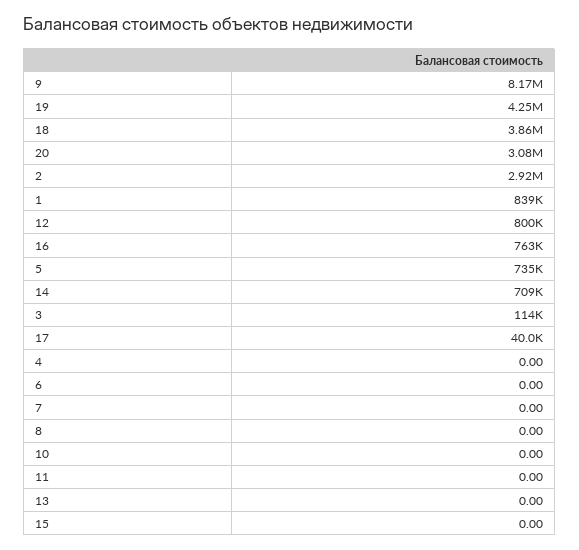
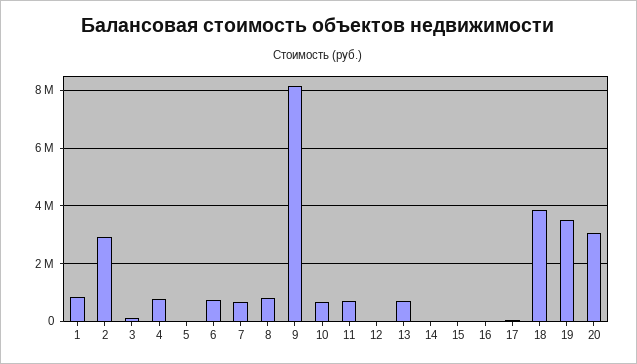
19: 4250000 -> 3500000
12: 800000 -> 0
16: 763000 -> 0
5: 735000 -> 0
14: 709000 -> 0
4: 0 -> 750000
6: 0 -> 750000
7: 0 -> 750000
8: 0 -> 750000
10: 0 -> 750000
11: 0 -> 750000
13: 0 -> 750000

